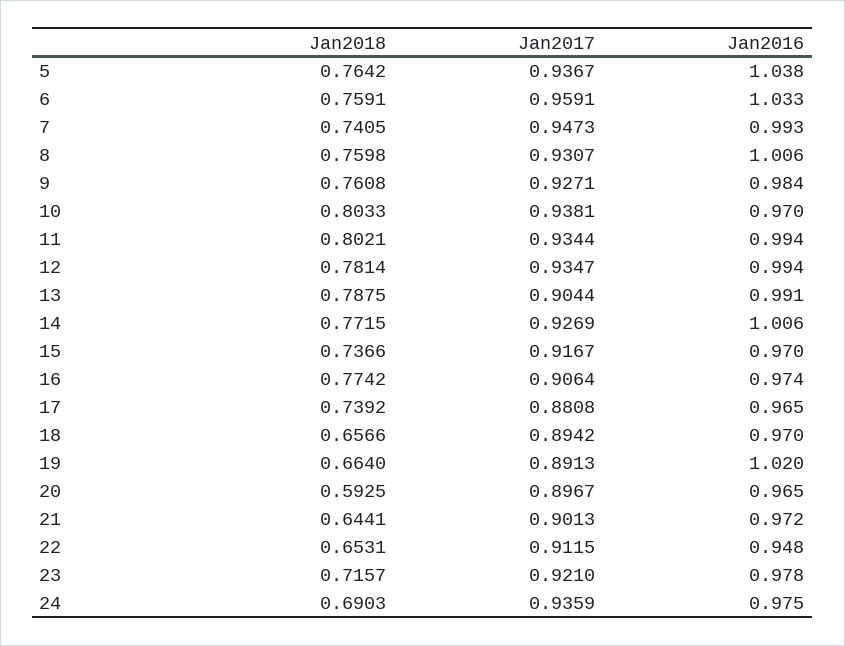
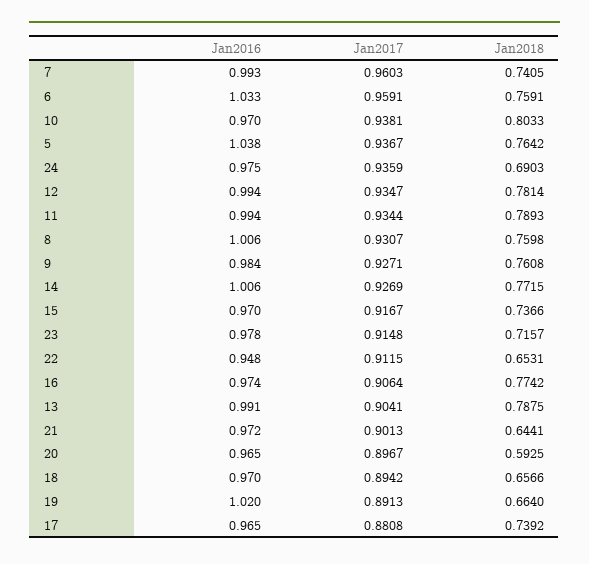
Jan2017, 7: 0.9473 -> 0.9603
Jan2018, 11: 0.8021 -> 0.7893
Jan2017, 13: 0.9044 -> 0.9041
Jan2017, 23: 0.921 -> 0.9148

